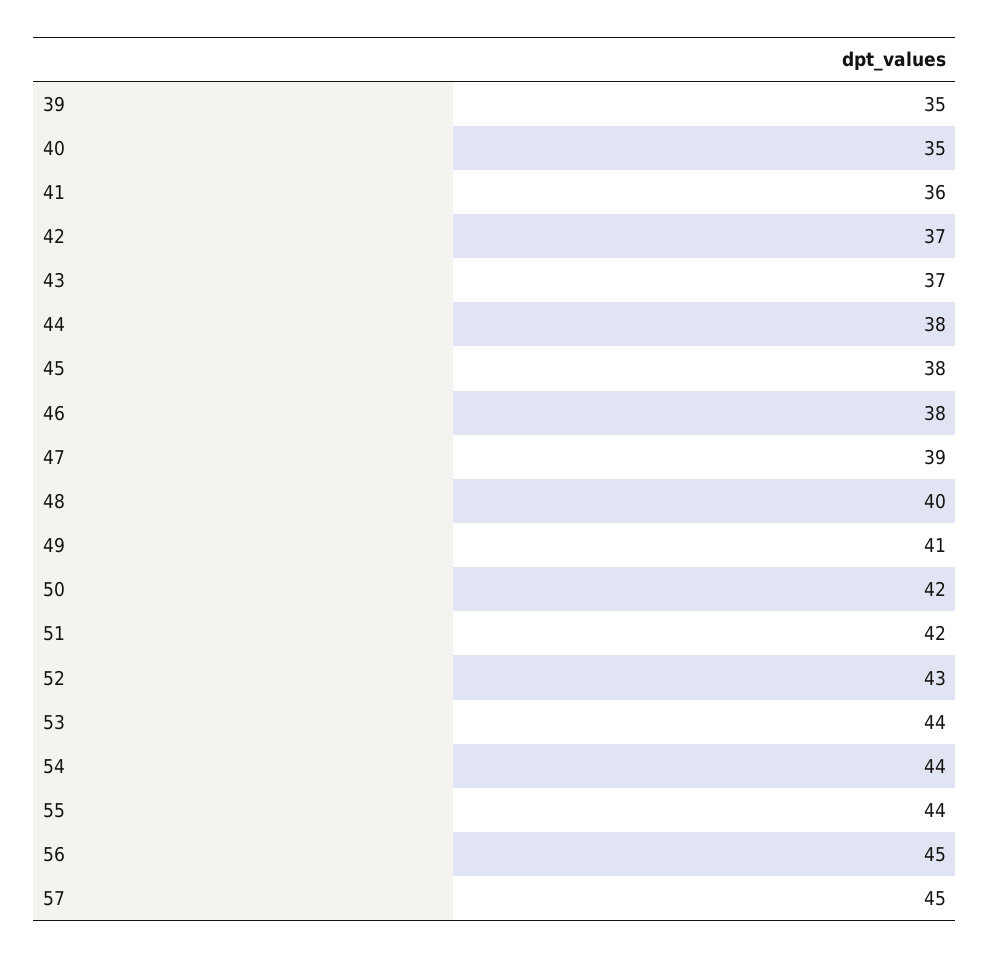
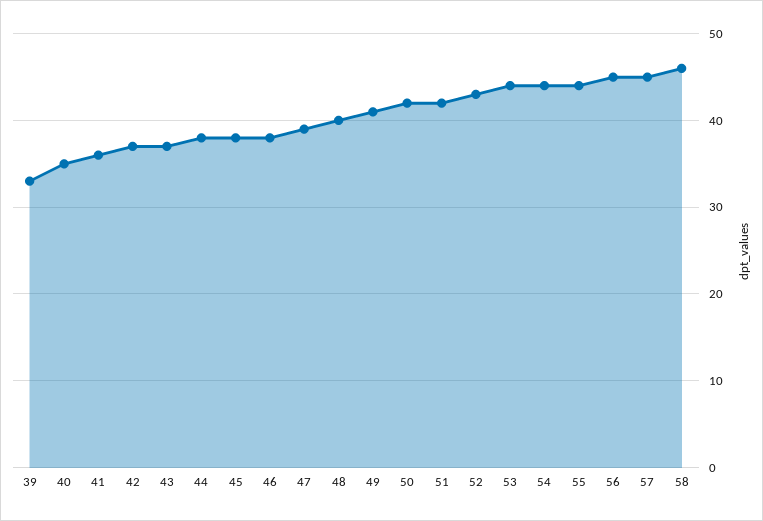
39: 35 -> 33
58: none -> 46

